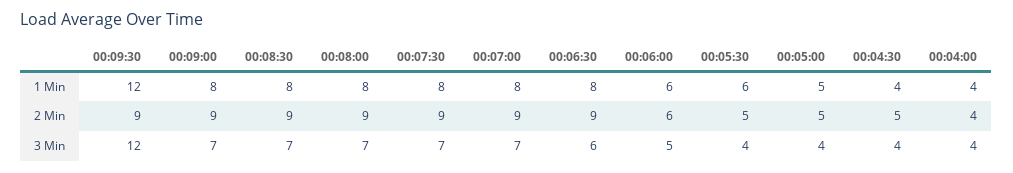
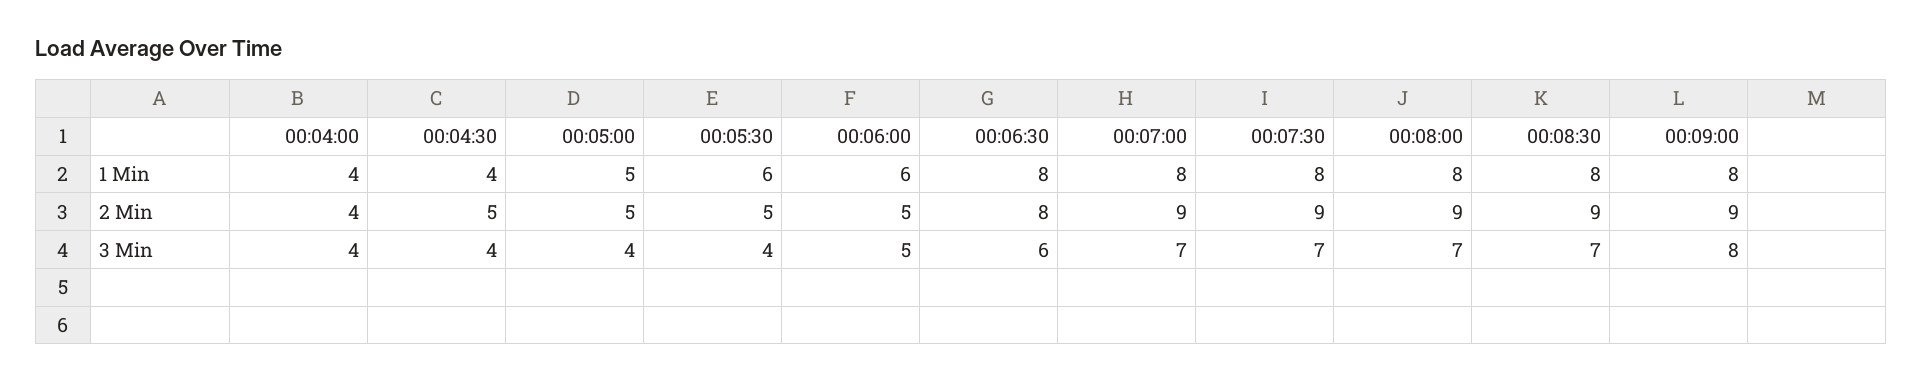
00:09:30, 1 Min: 12 -> none
00:09:30, 2 Min: 9 -> none
00:06:30, 2 Min: 9 -> 8
00:06:00, 2 Min: 6 -> 5
00:09:30, 3 Min: 12 -> none
00:09:00, 3 Min: 7 -> 8

